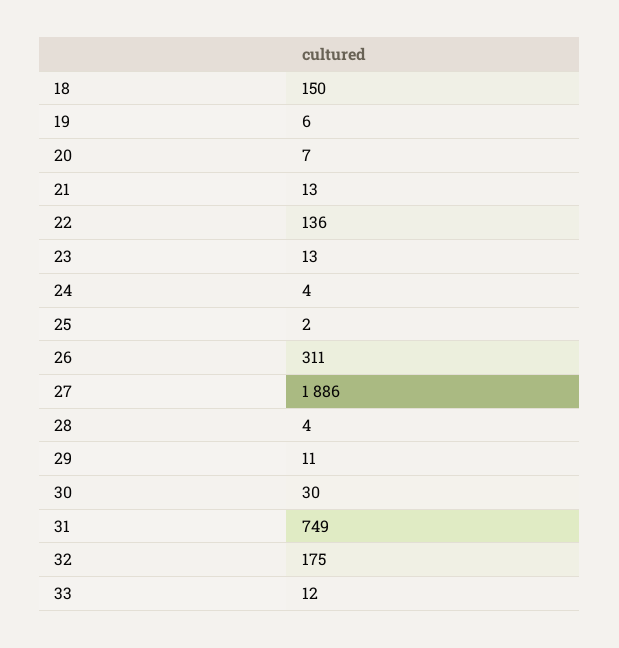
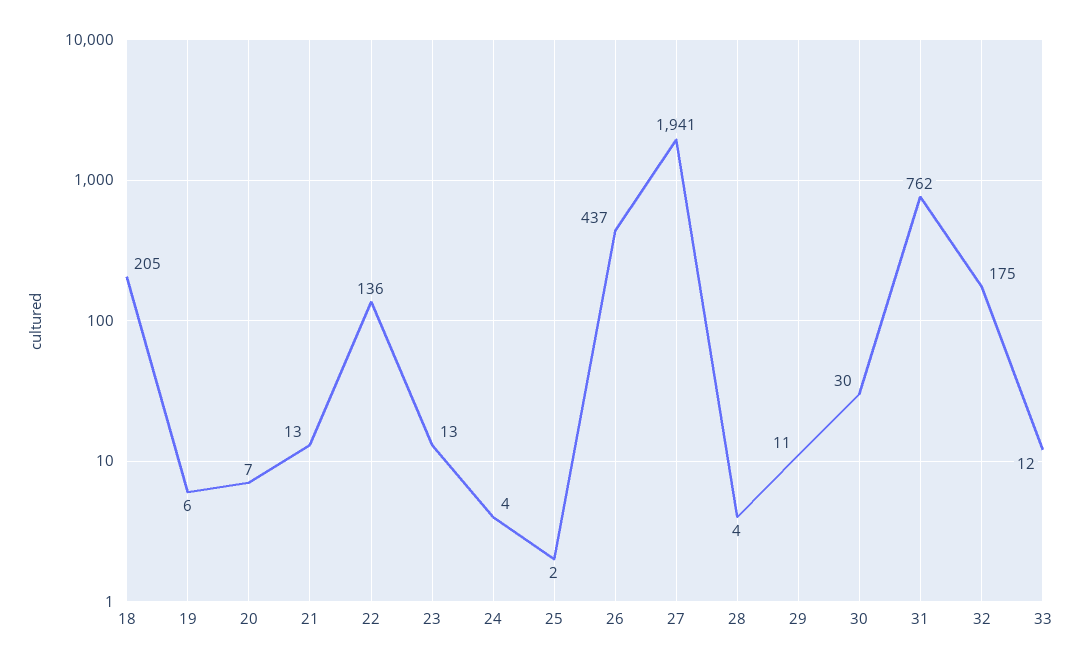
18: 150 -> 205
26: 311 -> 437
27: 1886 -> 1941
31: 749 -> 762

